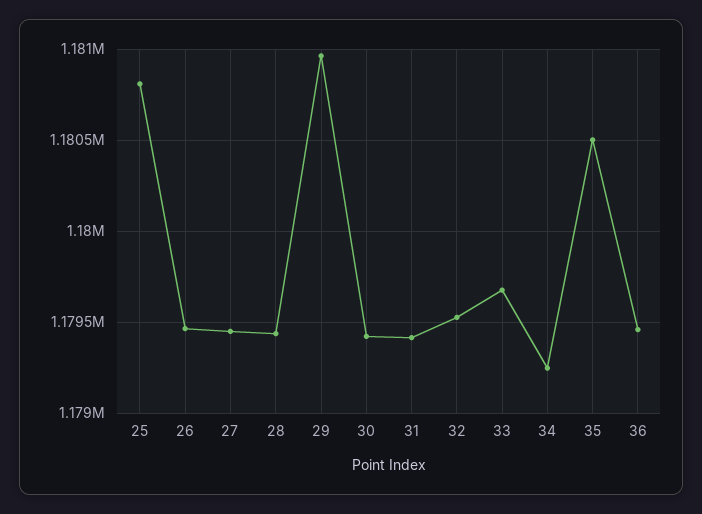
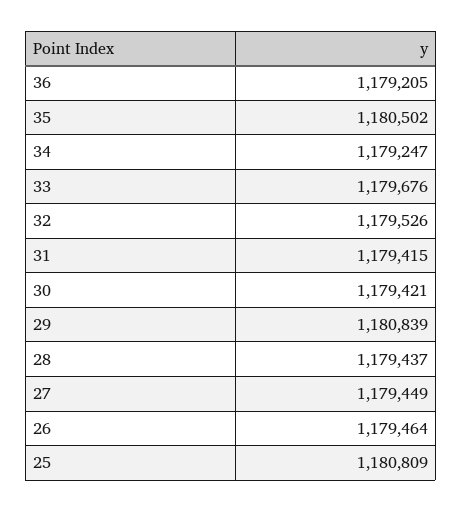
29: 1180950 -> 1180839
36: 1179450 -> 1179205

